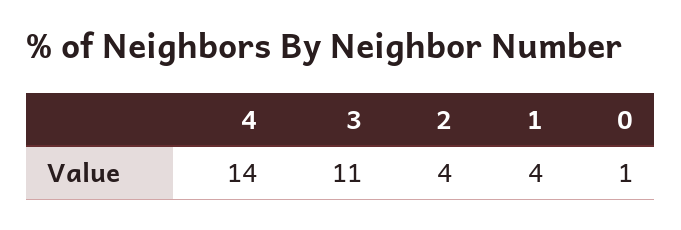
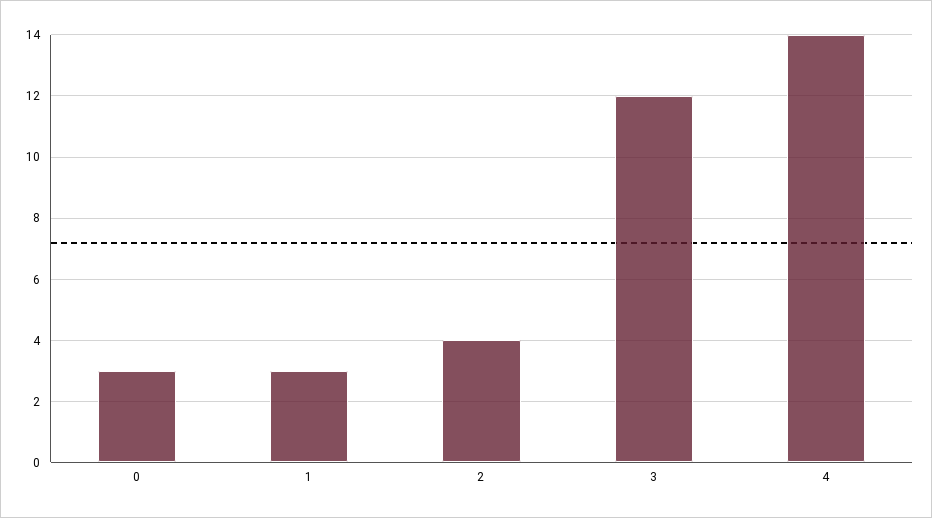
3: 11 -> 12
1: 4 -> 3
0: 1 -> 3

